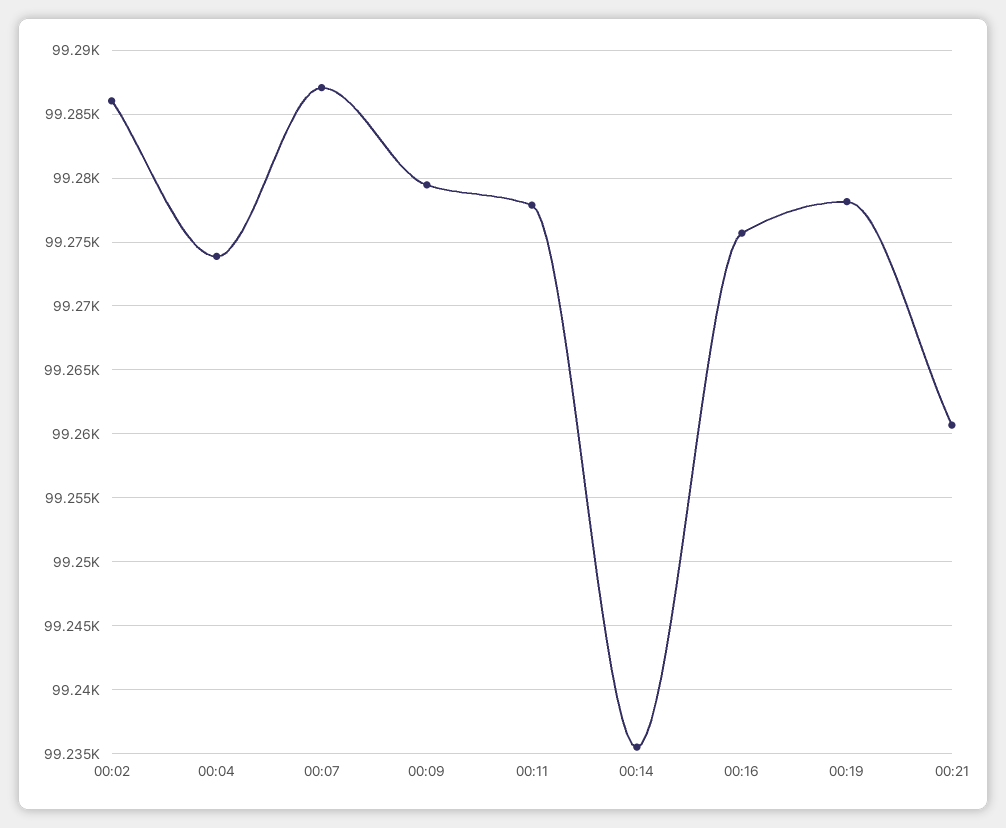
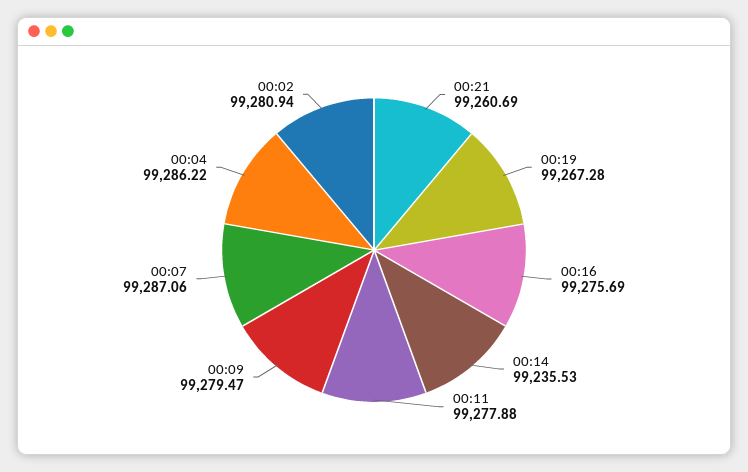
00:02: 99286 -> 99280.94
00:04: 99274 -> 99286.22
00:19: 99278 -> 99267.28

